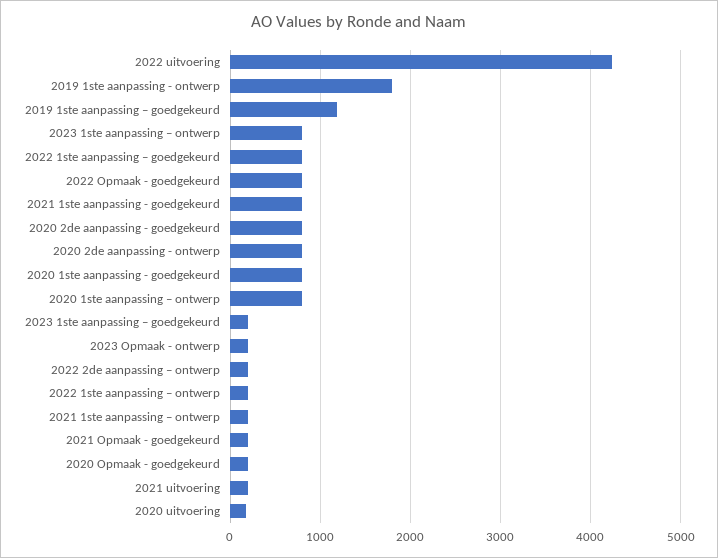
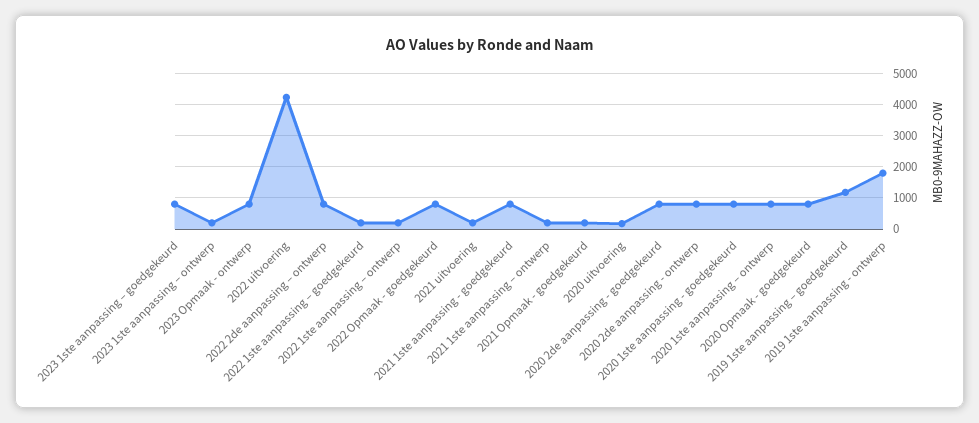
2023 1ste aanpassing – ontwerp: 800 -> 200
2022 1ste aanpassing – goedgekeurd: 800 -> 200
2023 1ste aanpassing – goedgekeurd: 200 -> 800
2023 Opmaak - ontwerp: 200 -> 800
2022 2de aanpassing – ontwerp: 200 -> 800
2020 Opmaak - goedgekeurd: 200 -> 800

